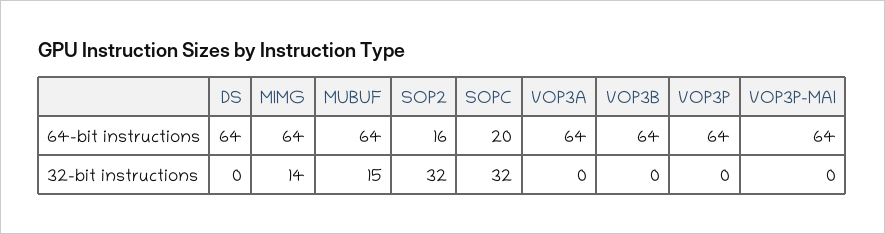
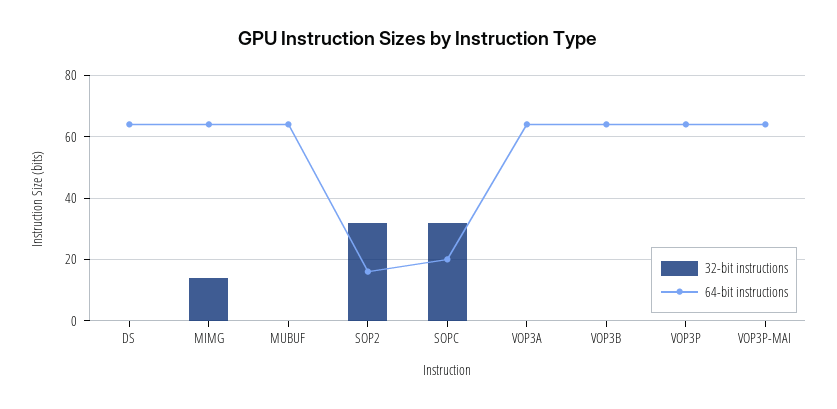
32-bit instructions, MUBUF: 15 -> 0

